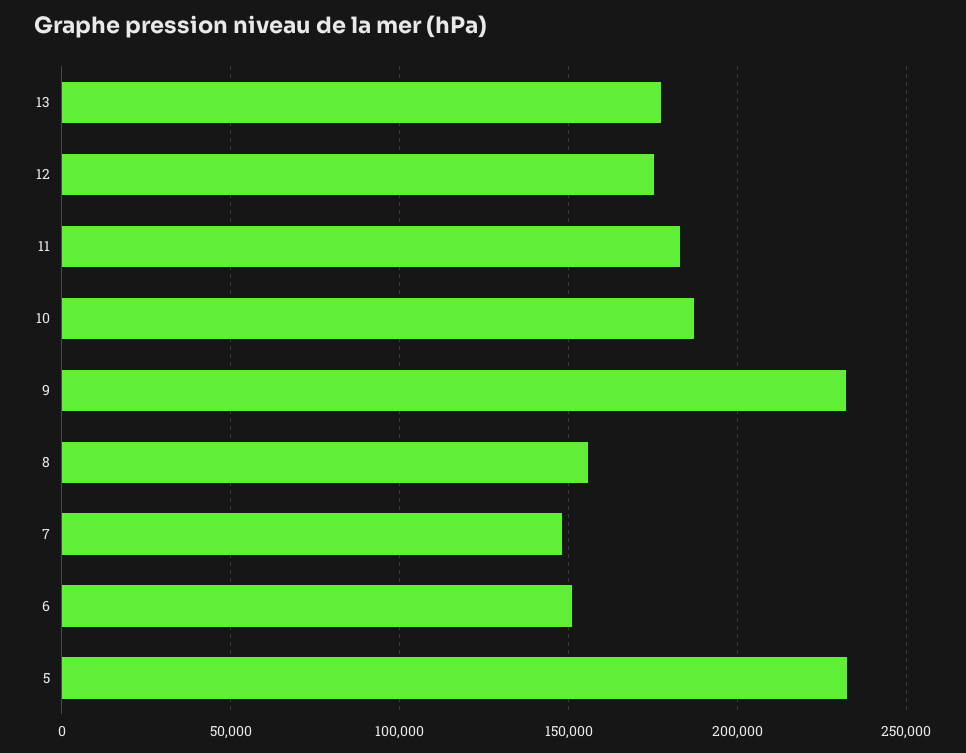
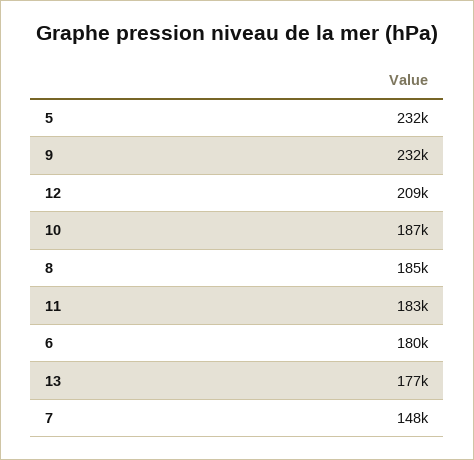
12: 175000 -> 209000
8: 155000 -> 185000
6: 150000 -> 180000

